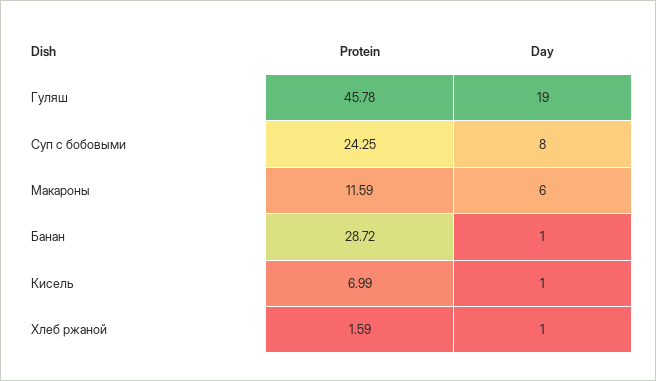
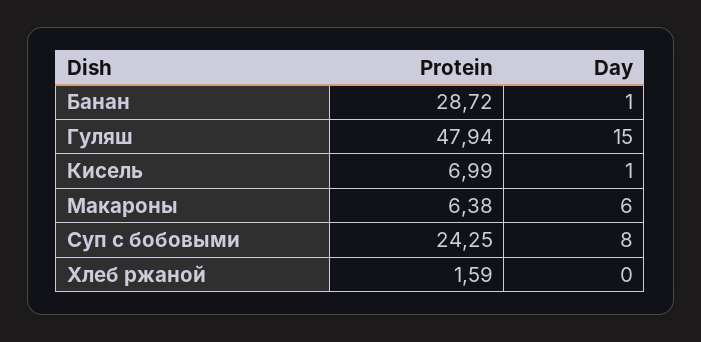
Protein, Гуляш: 45.78 -> 47.94
Day, Гуляш: 19 -> 15
Protein, Макароны: 11.59 -> 6.38
Day, Хлеб ржаной: 1 -> 0

